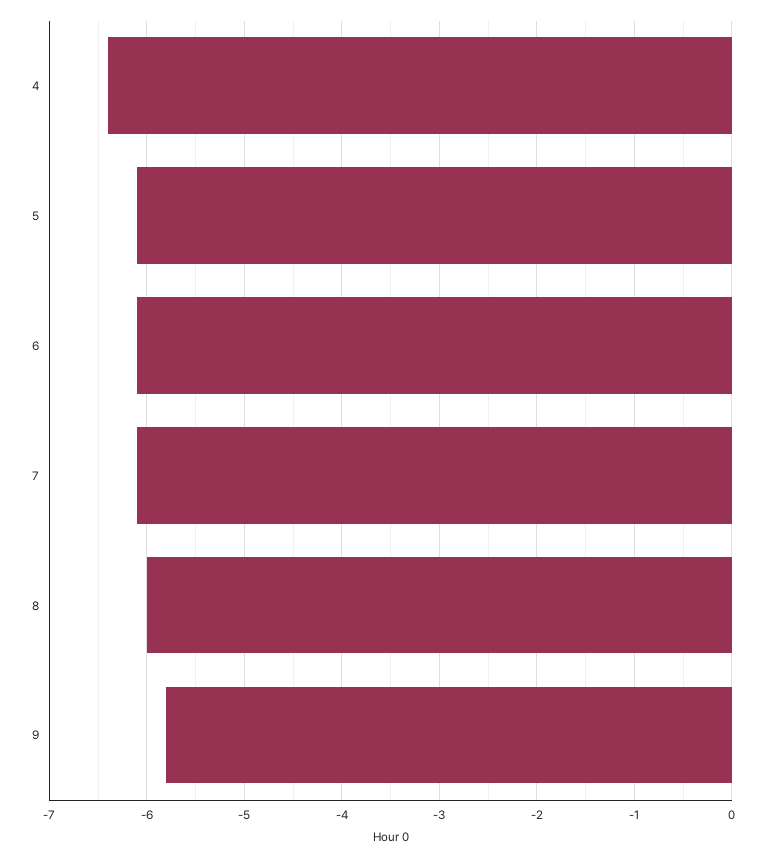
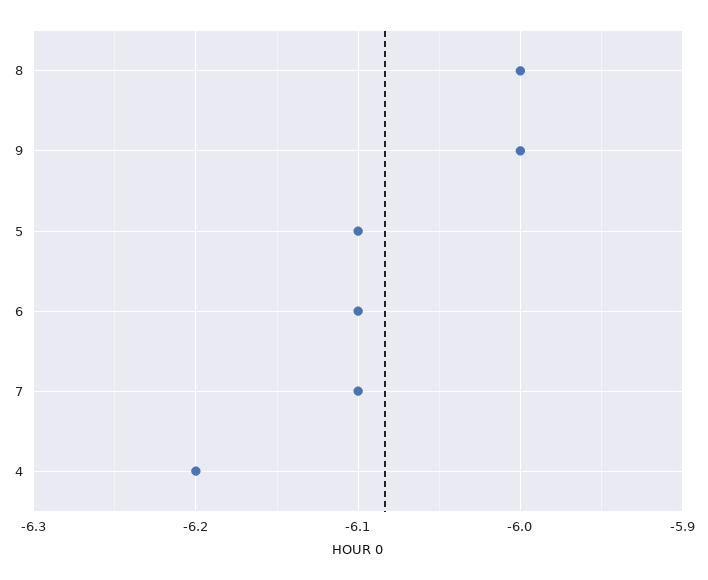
4: -6.4 -> -6.2
9: -5.8 -> -6

